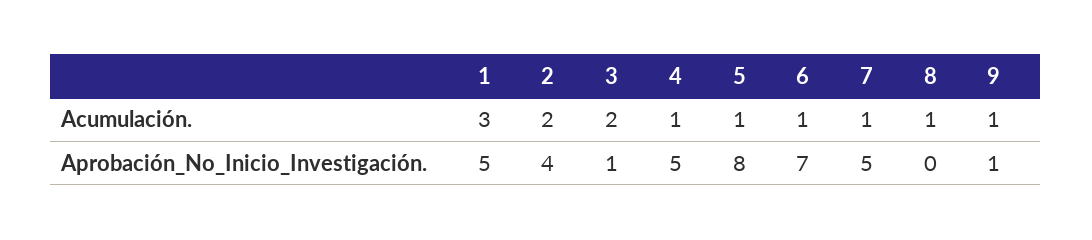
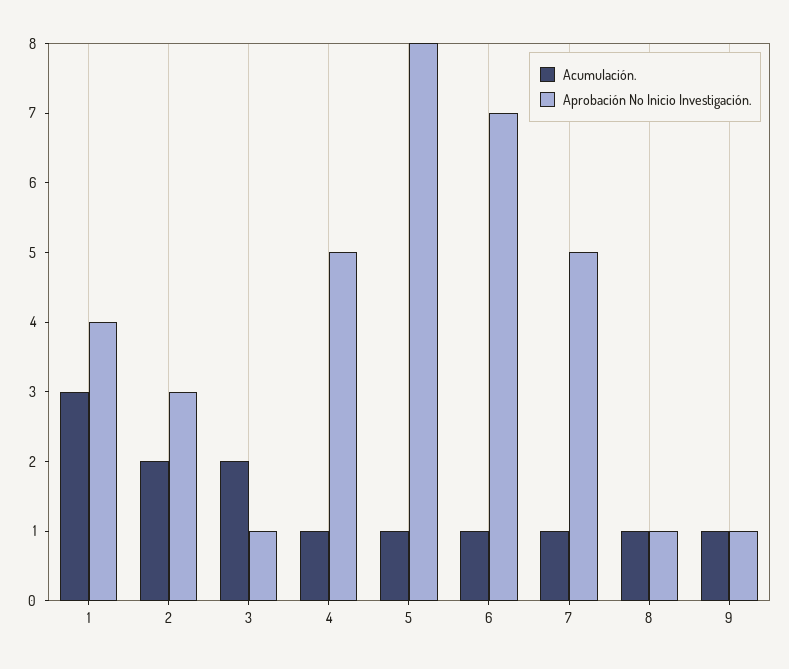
Aprobación_No_Inicio_Investigación., 1: 5 -> 4
Aprobación_No_Inicio_Investigación., 2: 4 -> 3
Aprobación_No_Inicio_Investigación., 8: 0 -> 1

